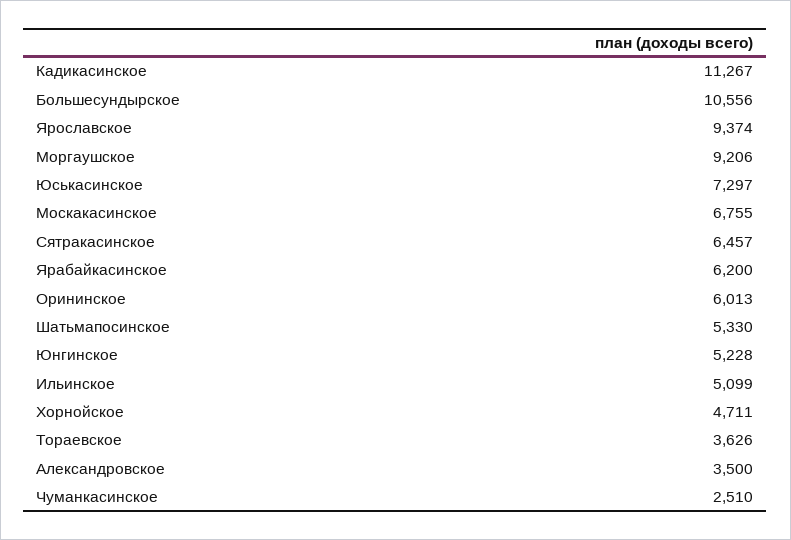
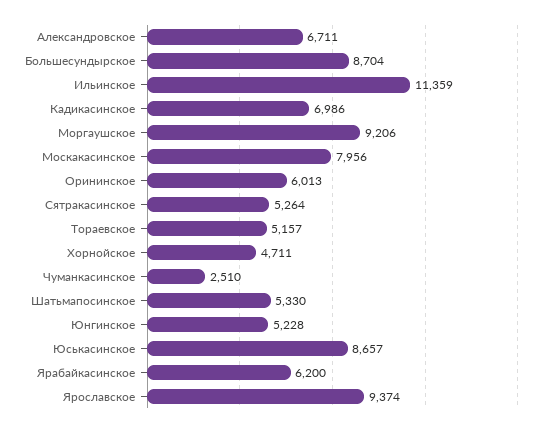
Кадикасинское: 11267 -> 6986
Большесундырское: 10556 -> 8704
Юськасинское: 7297 -> 8657
Москакасинское: 6755 -> 7956
Сятракасинское: 6457 -> 5264
Ильинское: 5099 -> 11359
Тораевское: 3626 -> 5157
Александровское: 3500 -> 6711

